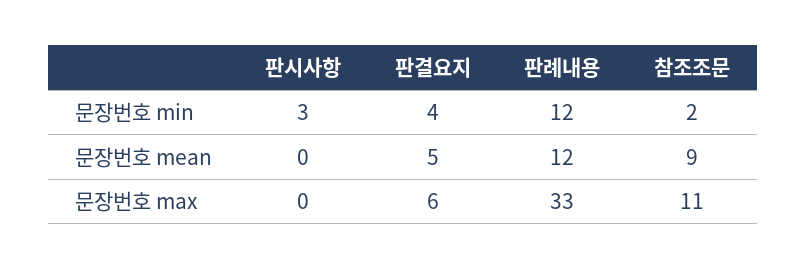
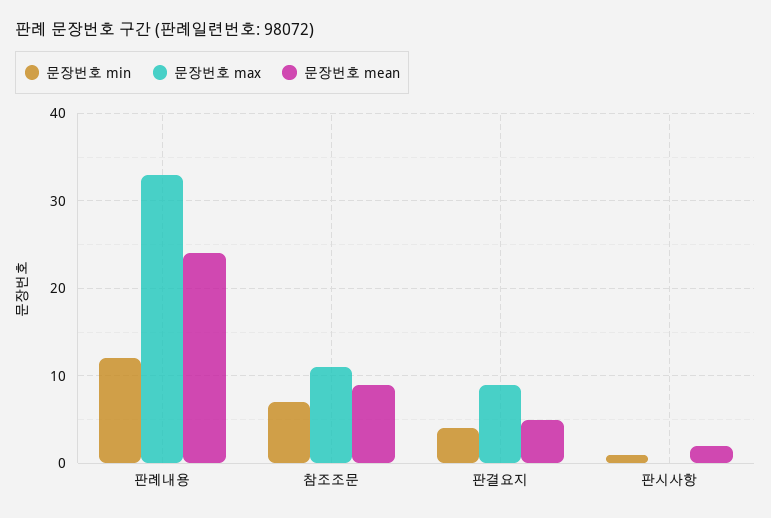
문장번호 min, 판시사항: 3 -> 1
문장번호 min, 참조조문: 2 -> 7
문장번호 mean, 판시사항: 0 -> 2
문장번호 mean, 판례내용: 12 -> 24
문장번호 max, 판결요지: 6 -> 9

